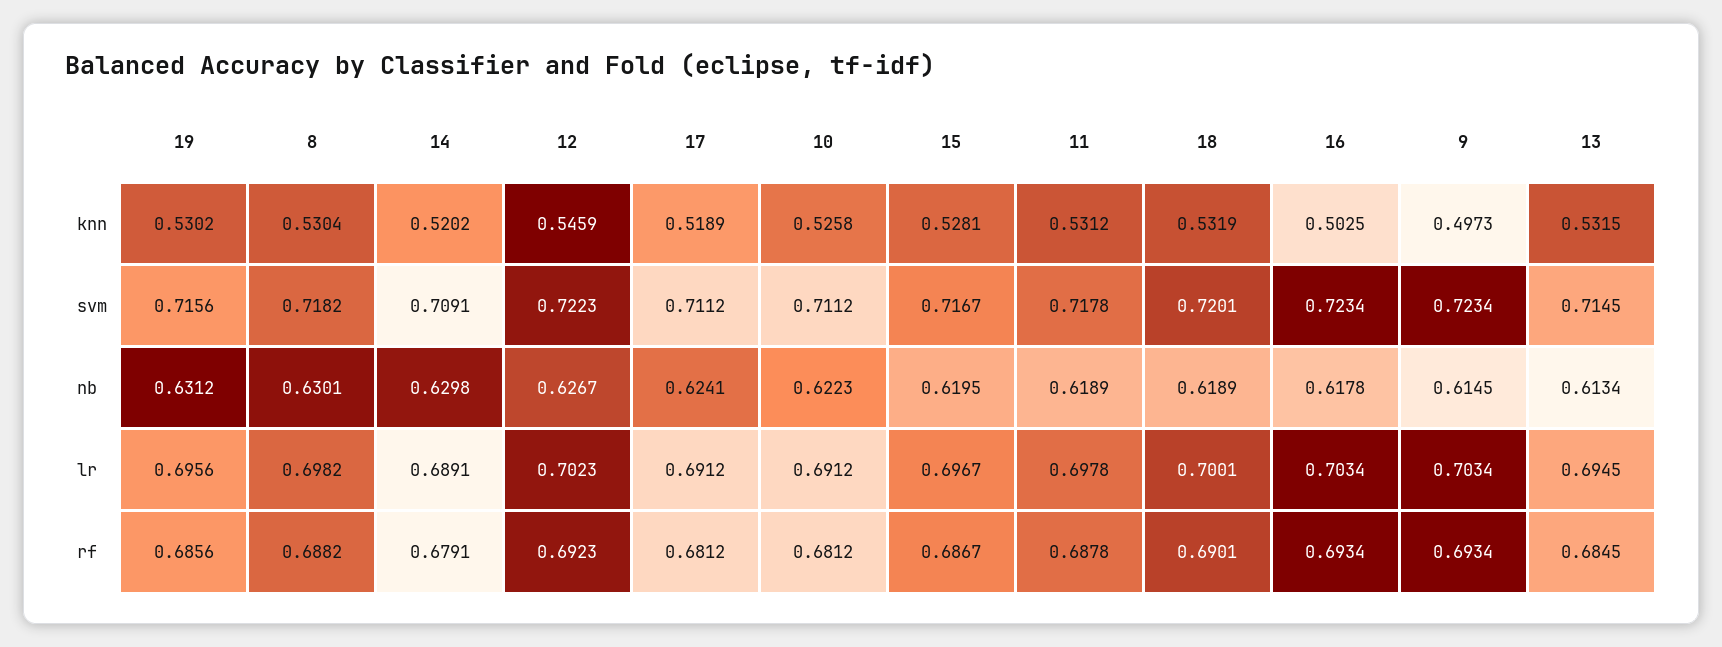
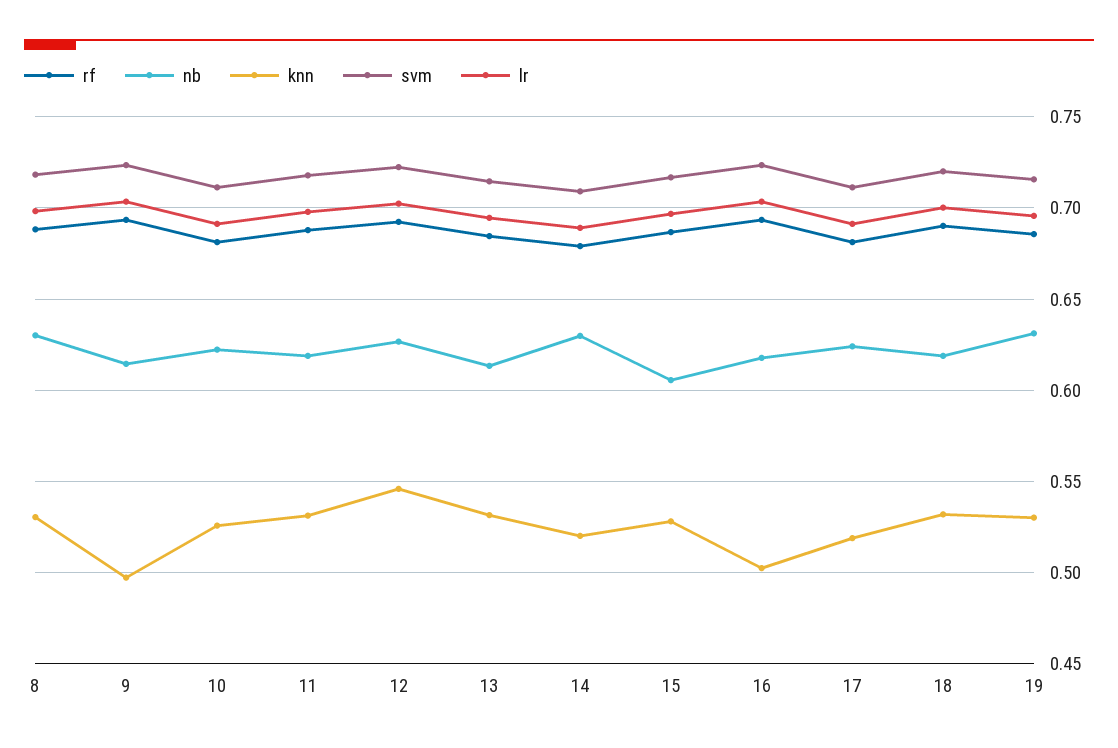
nb, 15: 0.6195 -> 0.605

